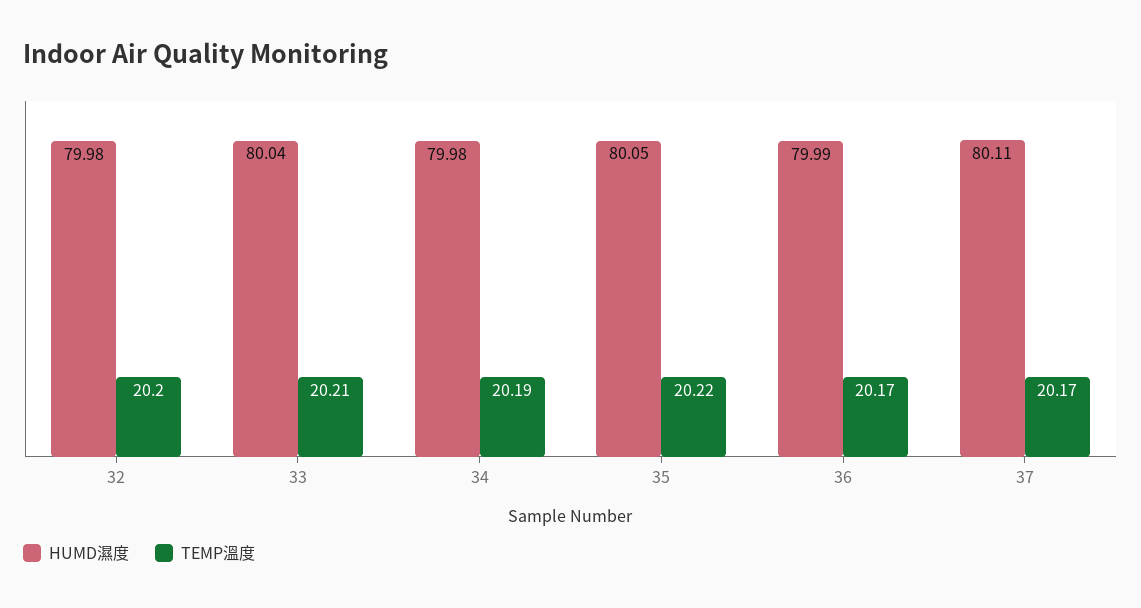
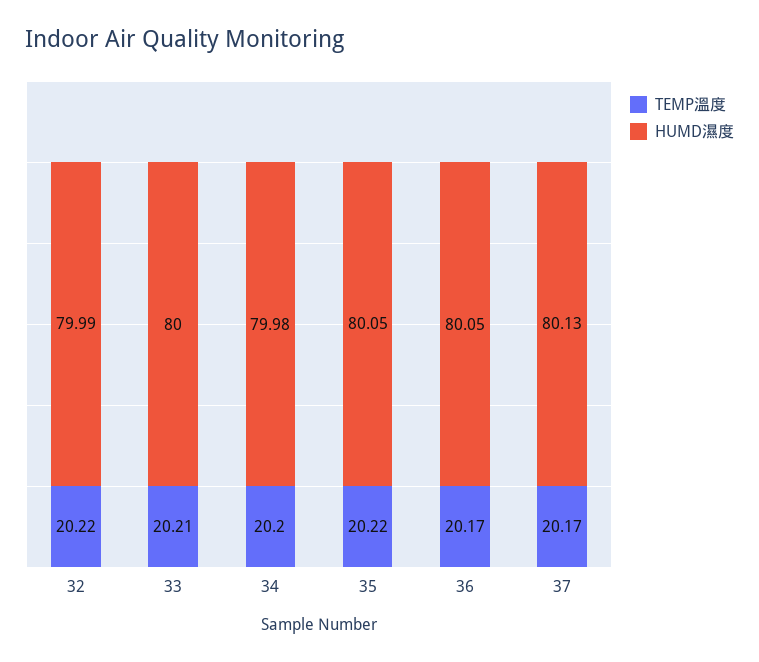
HUMD濕度, 32: 79.98 -> 79.99
TEMP溫度, 32: 20.2 -> 20.22
HUMD濕度, 33: 80.04 -> 80
TEMP溫度, 34: 20.19 -> 20.2
HUMD濕度, 36: 79.99 -> 80.05
HUMD濕度, 37: 80.11 -> 80.13

